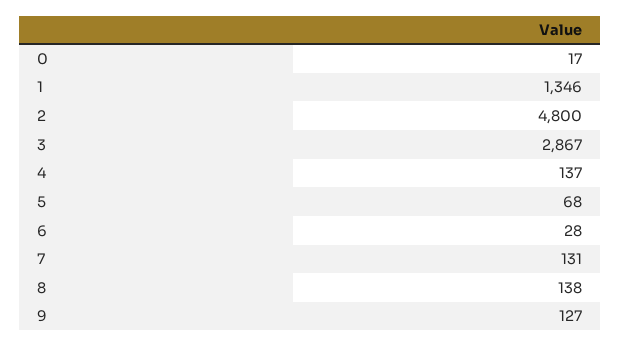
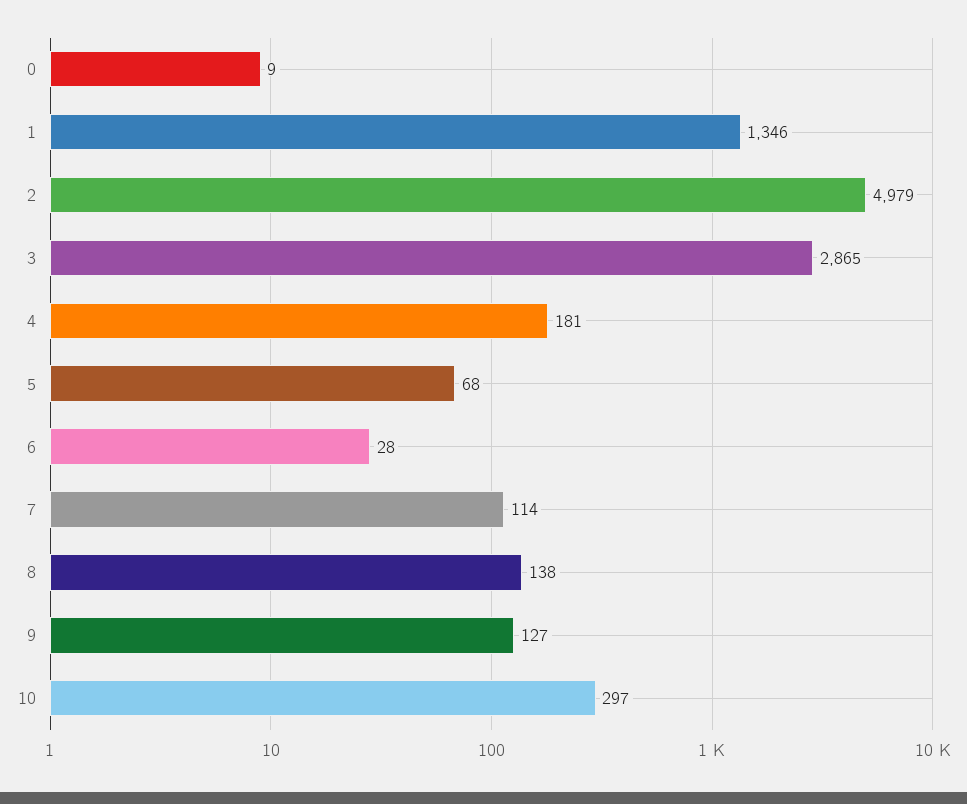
0: 17 -> 9
2: 4800 -> 4979
3: 2867 -> 2865
4: 137 -> 181
7: 131 -> 114
10: none -> 297

